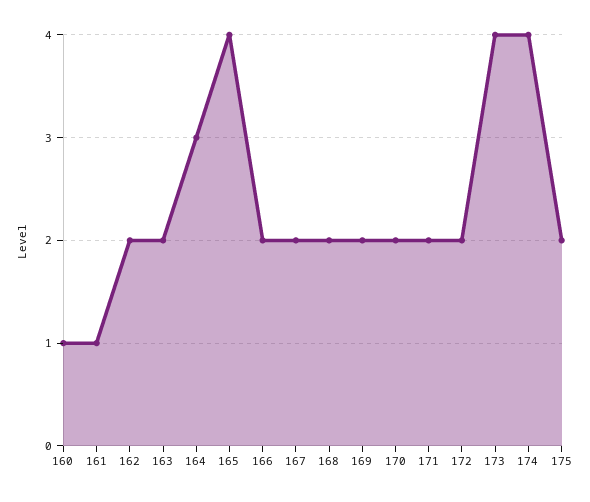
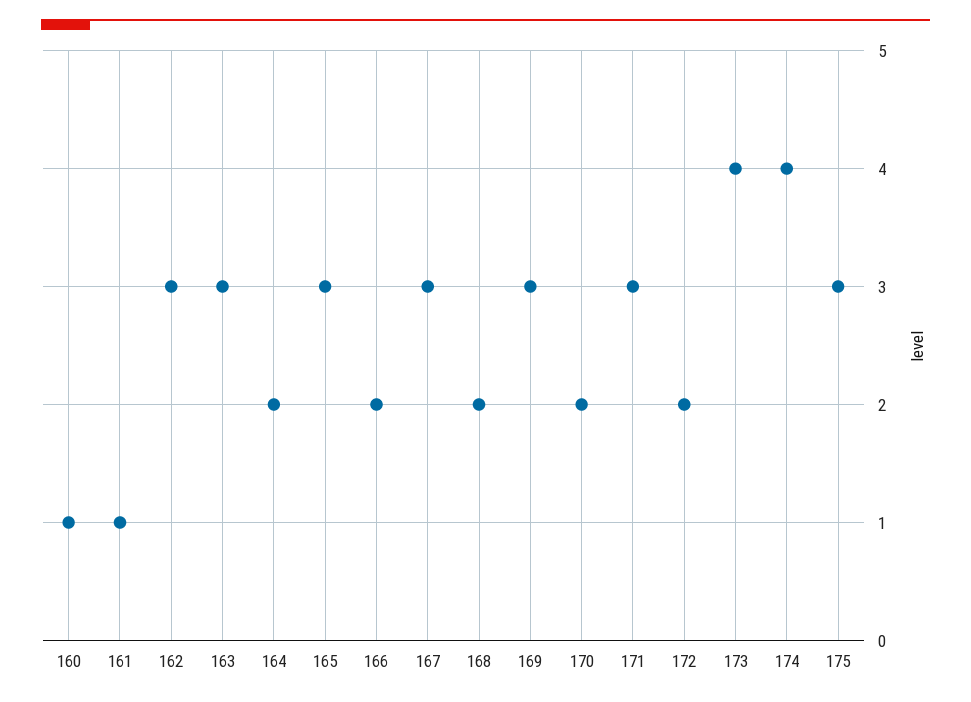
162: 2 -> 3
163: 2 -> 3
164: 3 -> 2
165: 4 -> 3
167: 2 -> 3
169: 2 -> 3
171: 2 -> 3
175: 2 -> 3

